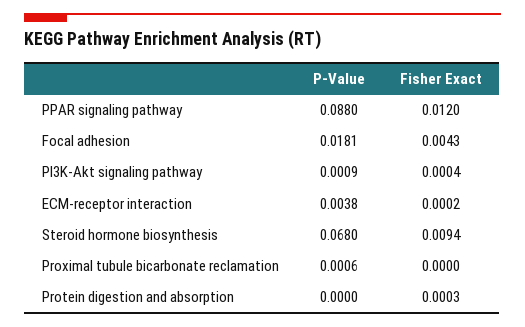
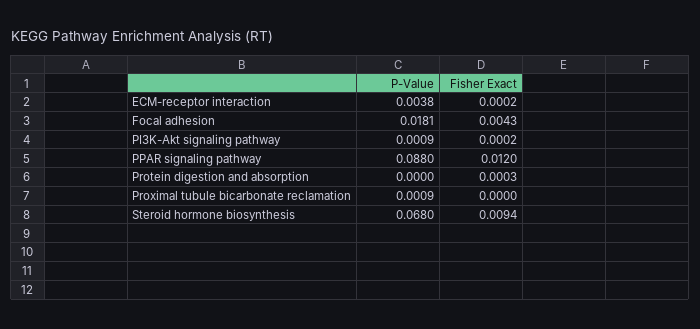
Fisher Exact, PI3K-Akt signaling pathway: 0.0004 -> 0.0002
P-Value, Proximal tubule bicarbonate reclamation: 0.0006 -> 0.0009

